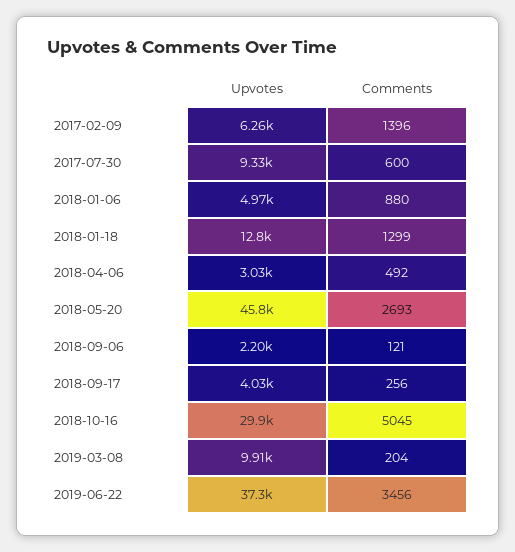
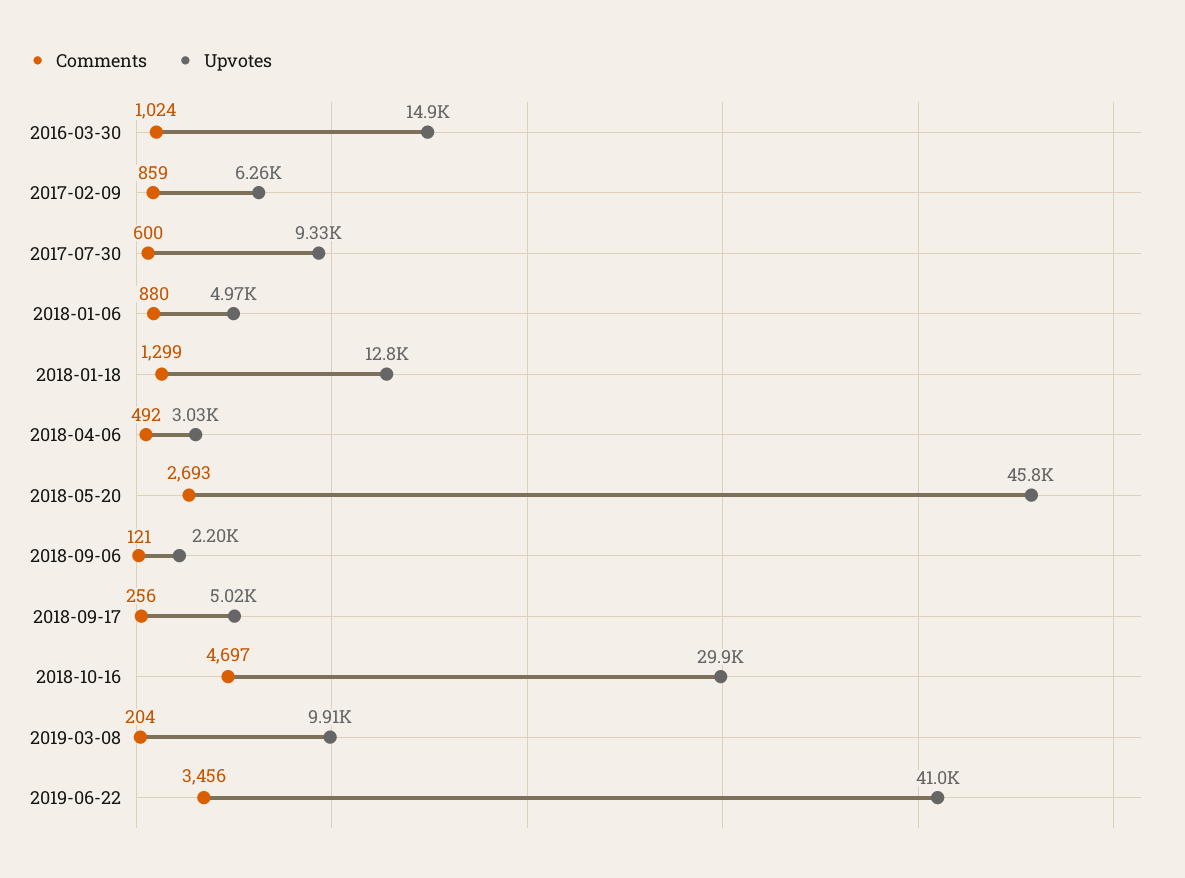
Comments, 2017-02-09: 1396 -> 859
Upvotes, 2018-09-17: 4030 -> 5020
Comments, 2018-10-16: 5045 -> 4697
Upvotes, 2019-06-22: 37300 -> 41000
Comments, 2016-03-30: none -> 1024
Upvotes, 2016-03-30: none -> 14900

